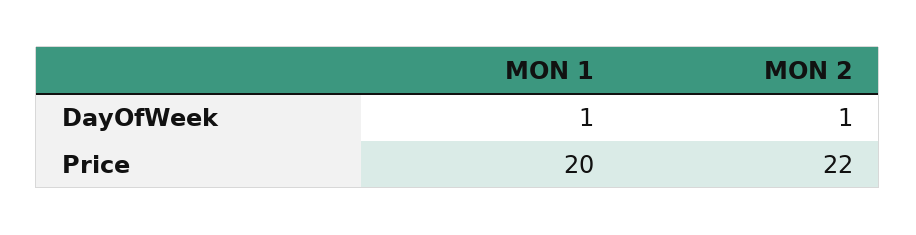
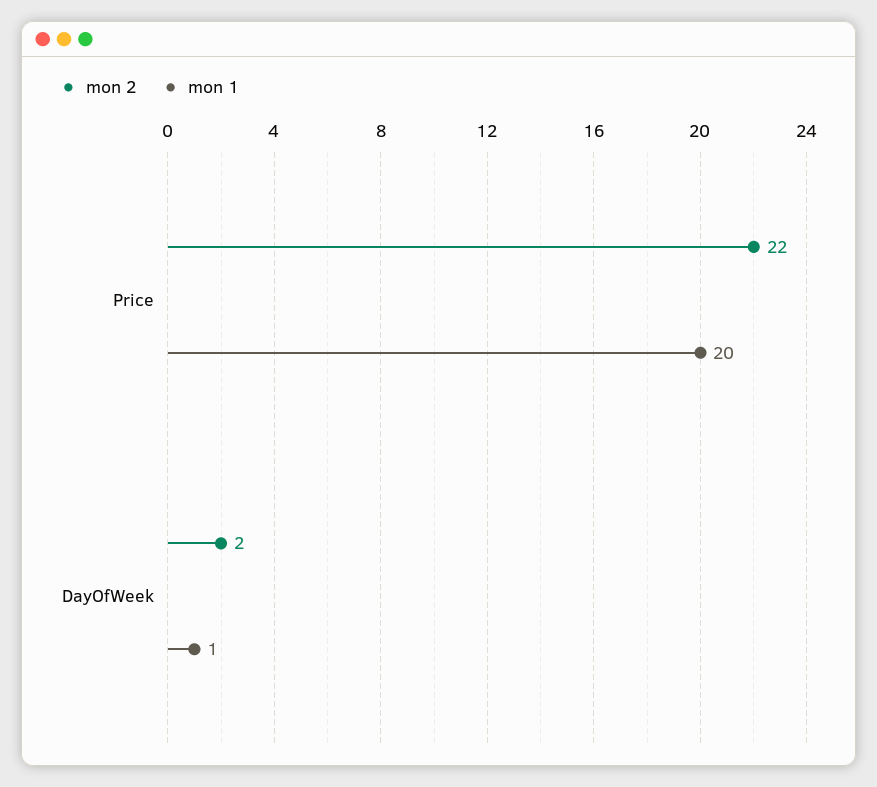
MON 2, DayOfWeek: 1 -> 2

